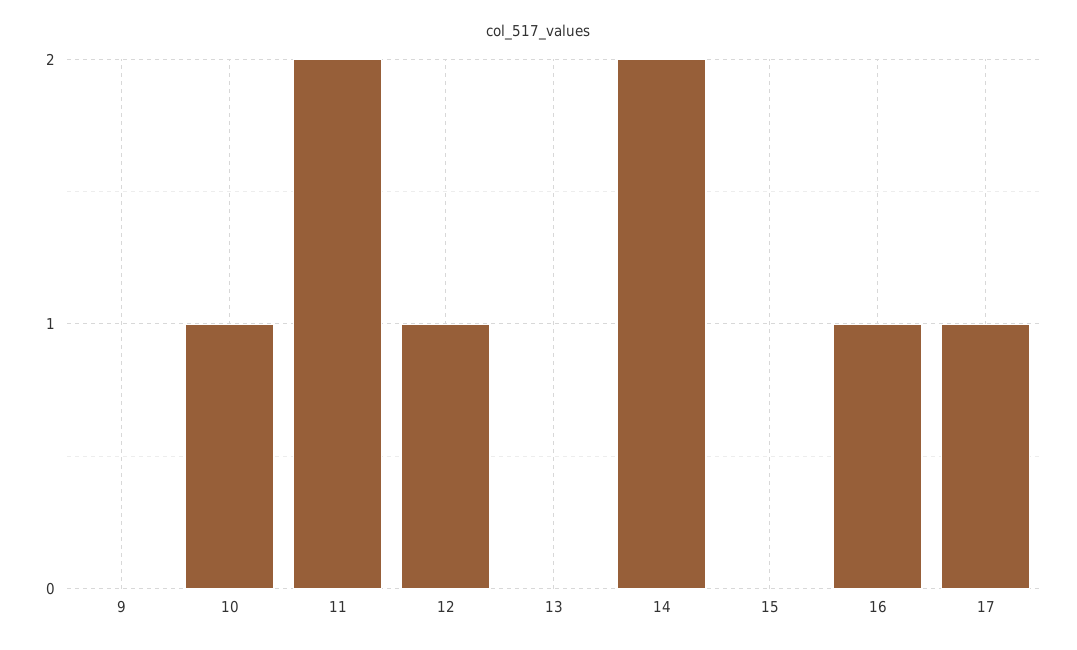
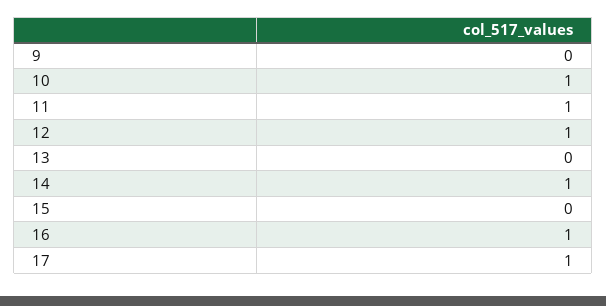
11: 2 -> 1
14: 2 -> 1

